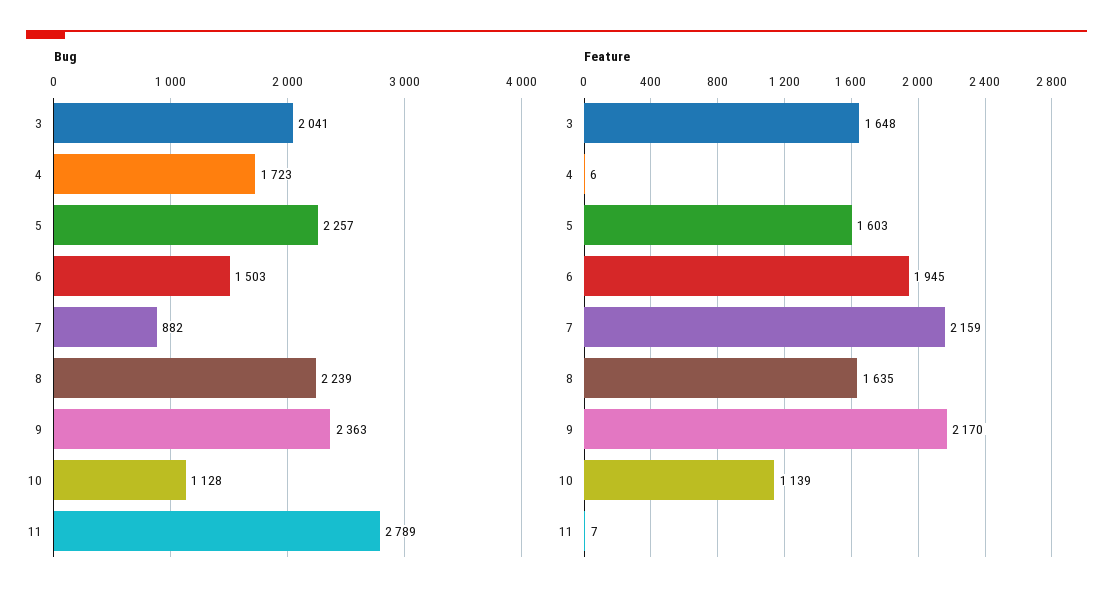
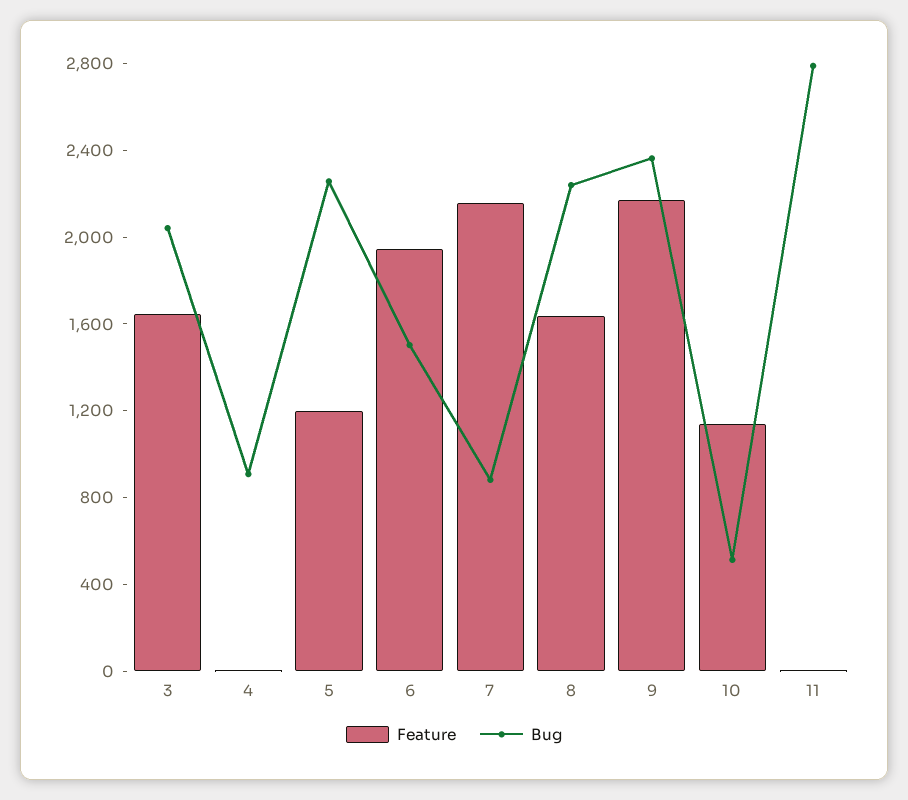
Bug, 4: 1723 -> 900
Bug, 10: 1128 -> 500
Feature, 5: 1603 -> 1200

